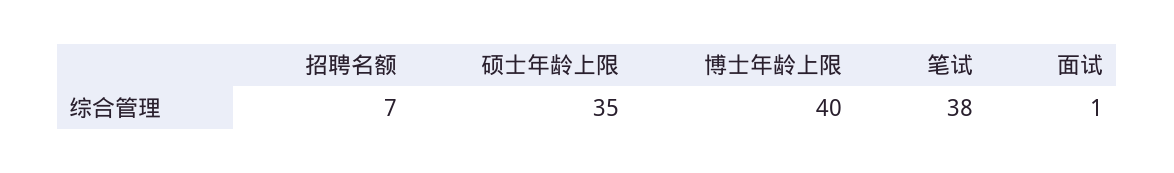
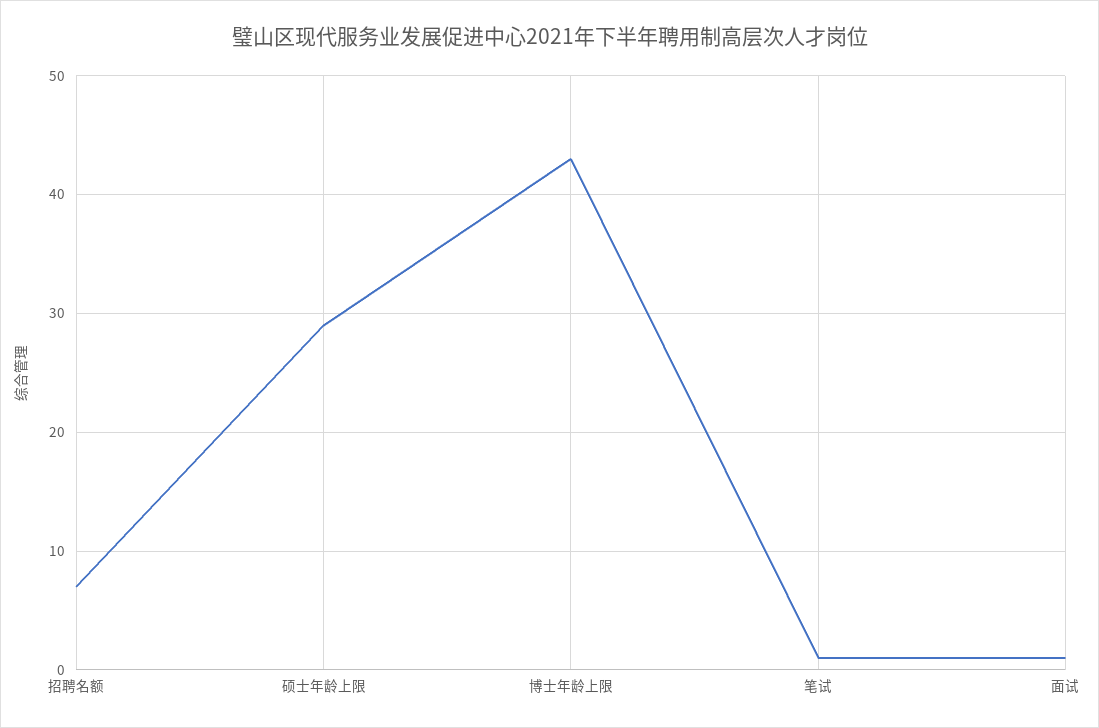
硕士年龄上限: 35 -> 29
博士年龄上限: 40 -> 43
笔试: 38 -> 1

